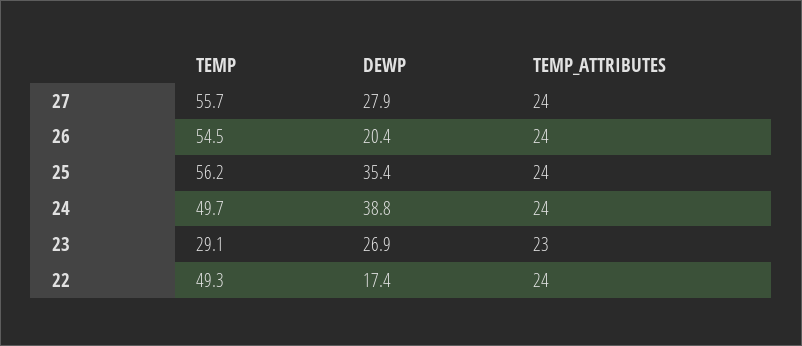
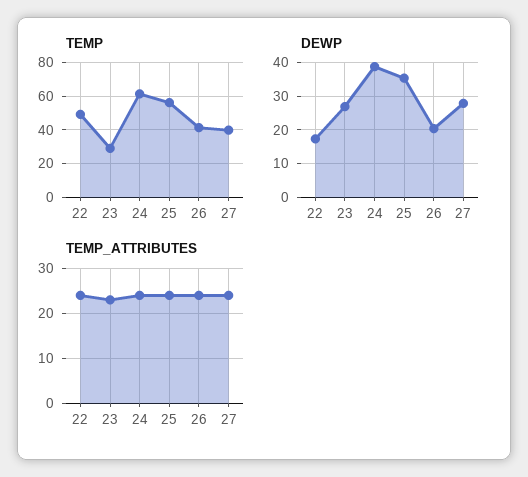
TEMP, 27: 55.7 -> 40
TEMP, 26: 54.5 -> 40
TEMP, 24: 49.7 -> 60

